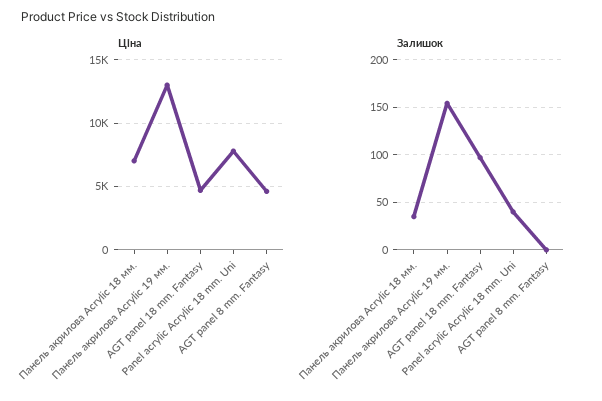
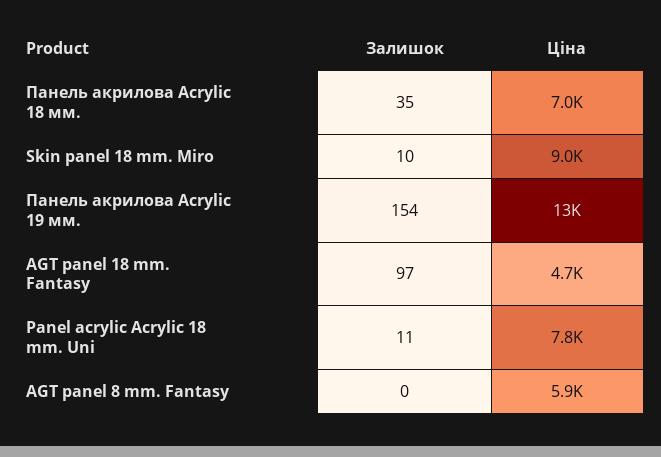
Ціна, AGT panel 8 mm. Fantasy: 4500 -> 5900
Залишок, Panel acrylic Acrylic 18 mm. Uni: 40 -> 11
Залишок, Skin panel 18 mm. Miro: none -> 10
Ціна, Skin panel 18 mm. Miro: none -> 9000

